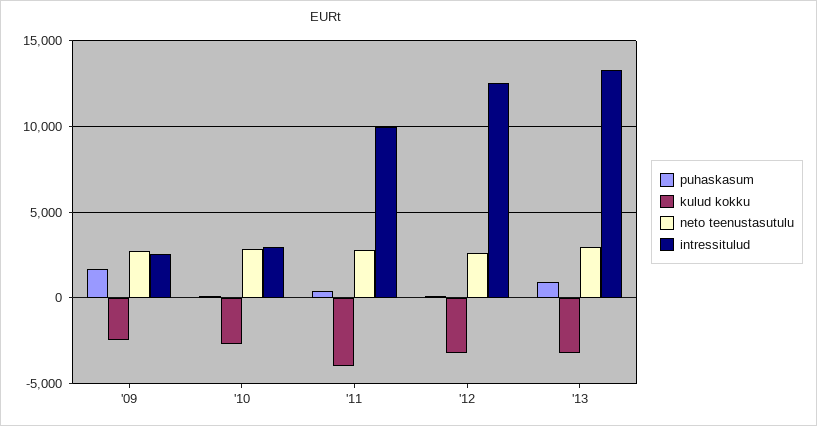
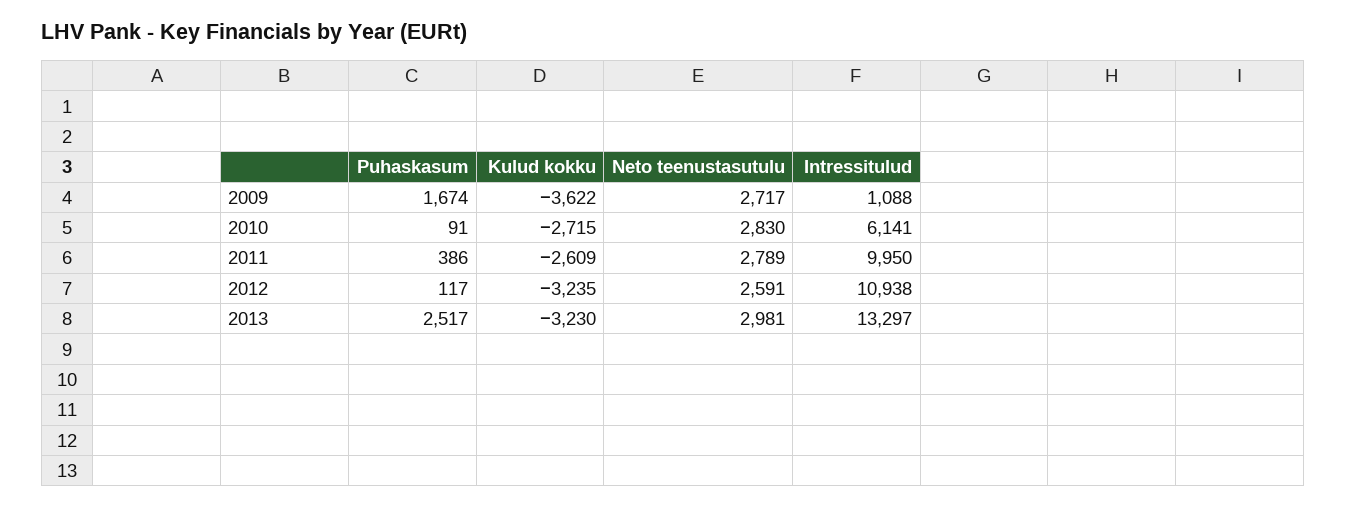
kulud kokku, '09: -2500 -> -3622
intressitulud, '09: 2500 -> 1088
intressitulud, '10: 3000 -> 6141
kulud kokku, '11: -4000 -> -2609
intressitulud, '12: 12500 -> 10938
puhaskasum, '13: 1000 -> 2517

